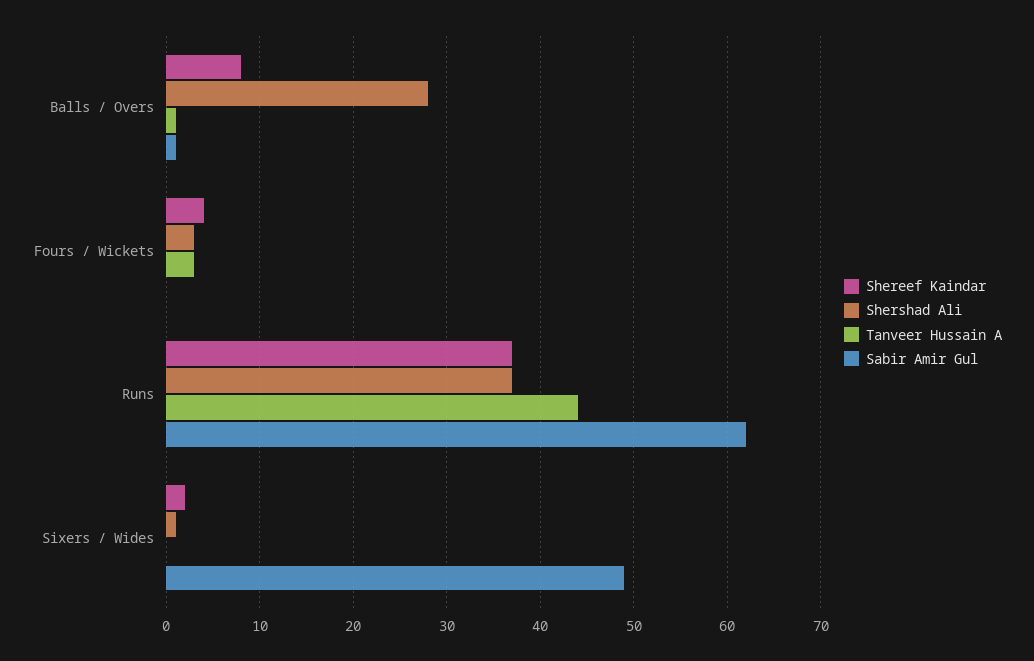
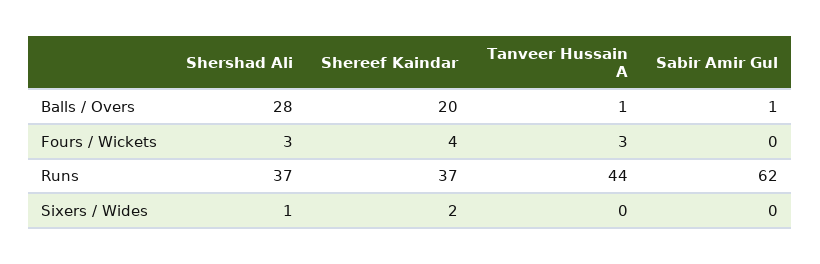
Shereef Kaindar, Balls / Overs: 8 -> 20
Sabir Amir Gul, Sixers / Wides: 49 -> 0

